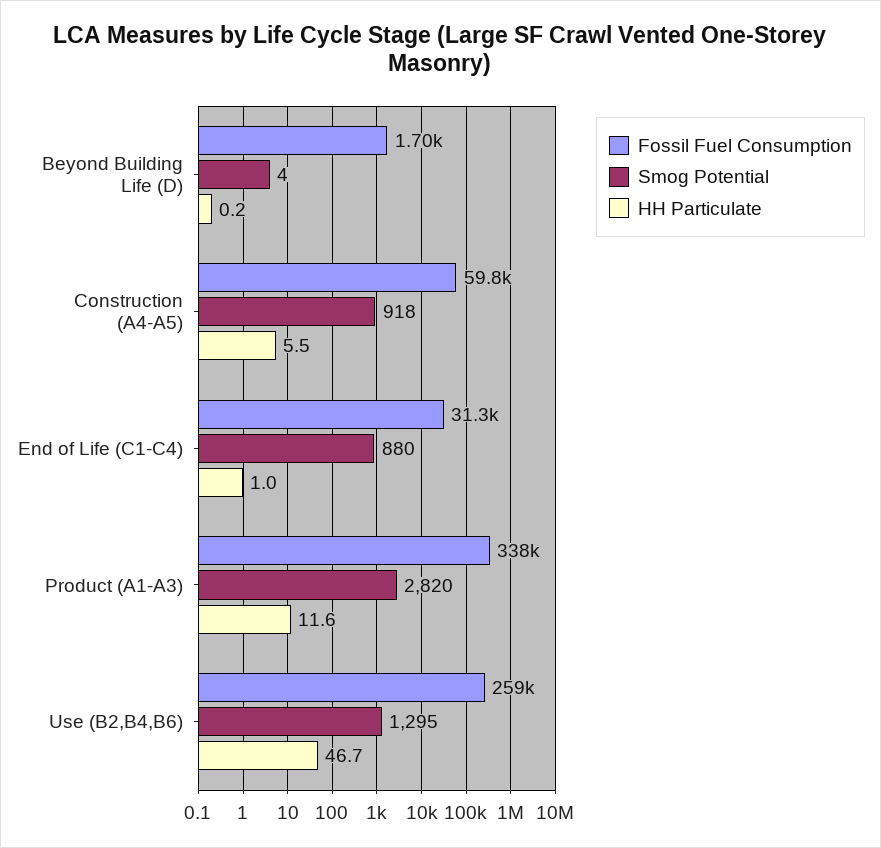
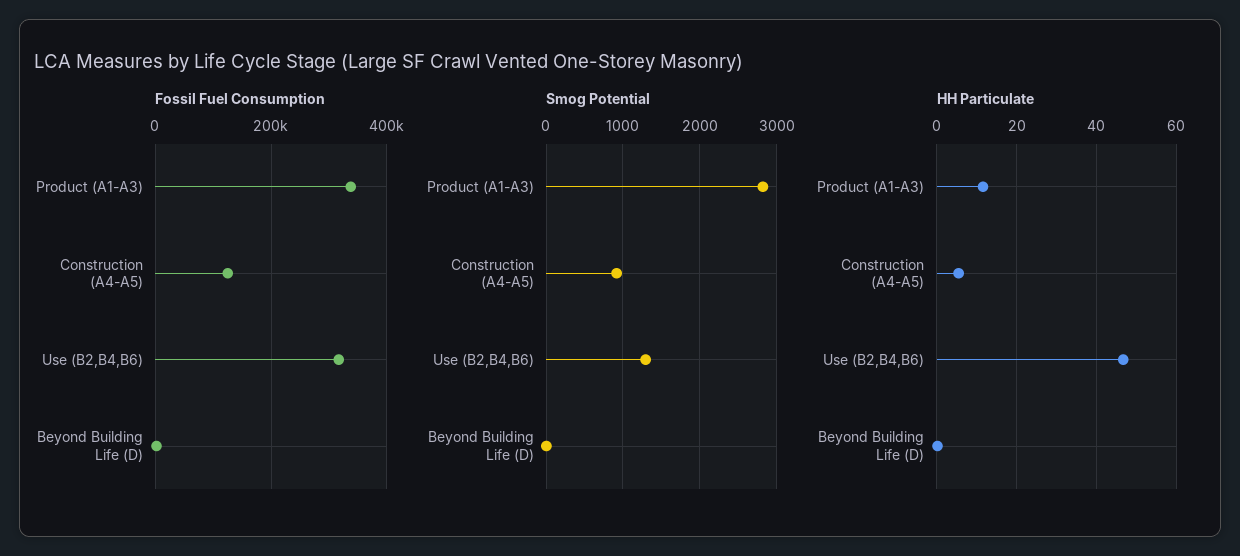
Fossil Fuel Consumption, Construction (A4-A5): 59800 -> 120000
Fossil Fuel Consumption, End of Life (C1-C4): 31300 -> none
Smog Potential, End of Life (C1-C4): 880 -> none
HH Particulate, End of Life (C1-C4): 1 -> none
Fossil Fuel Consumption, Use (B2,B4,B6): 259000 -> 320000

